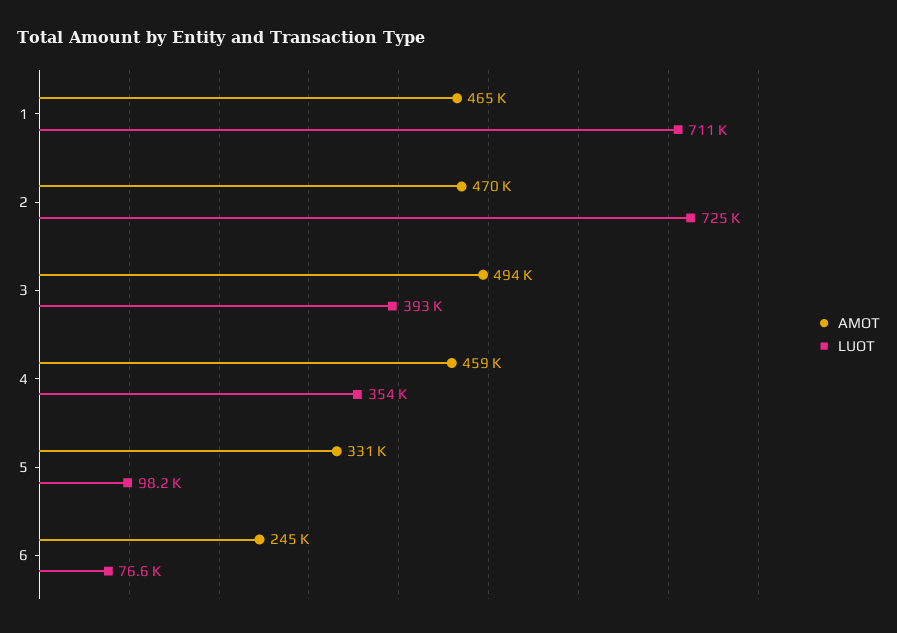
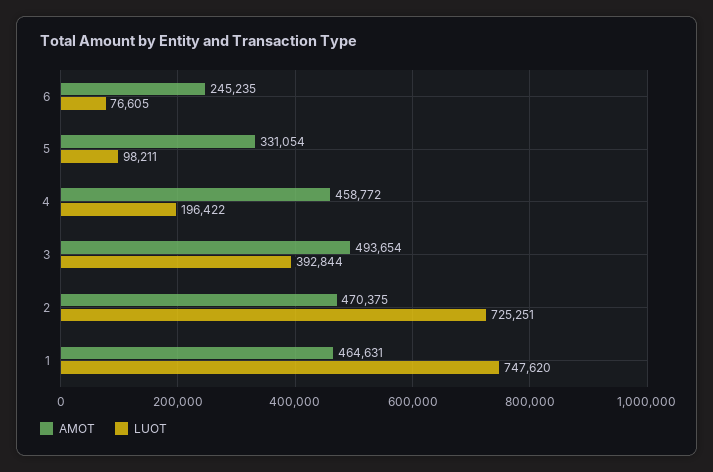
LUOT, 1: 711000 -> 747620
LUOT, 4: 354000 -> 196422

